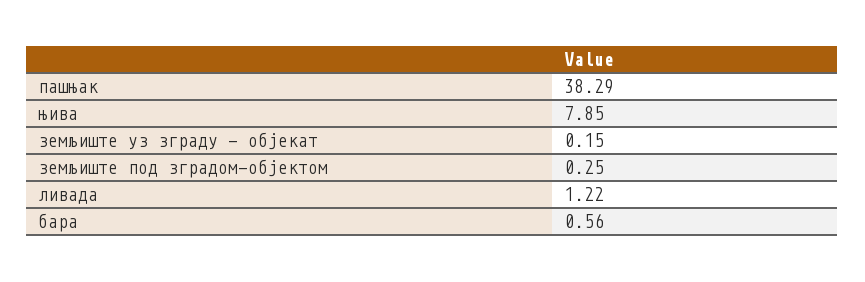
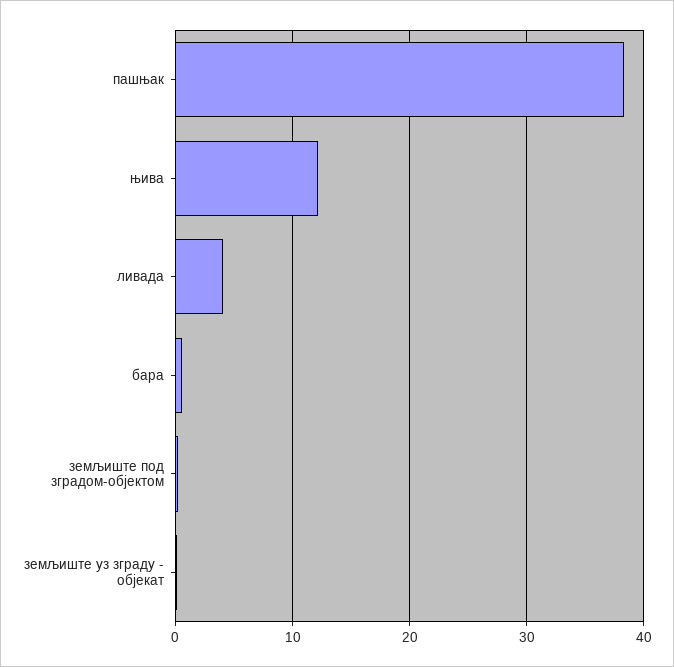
њива: 7.85 -> 12
ливада: 1.22 -> 4

